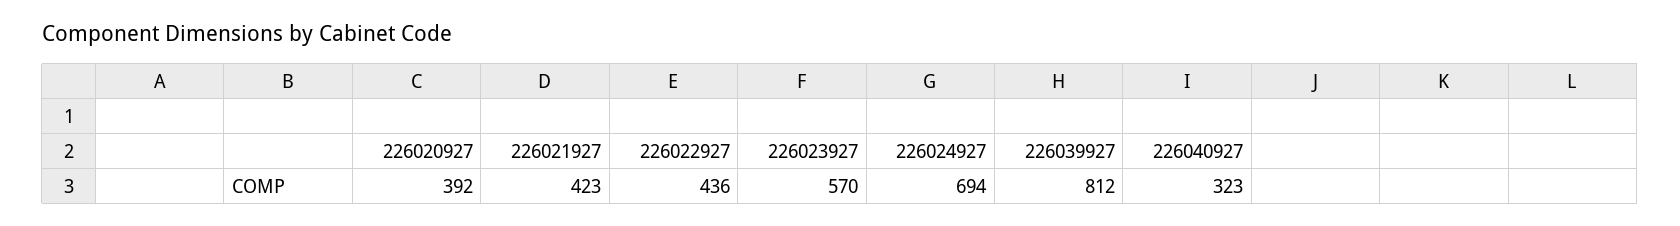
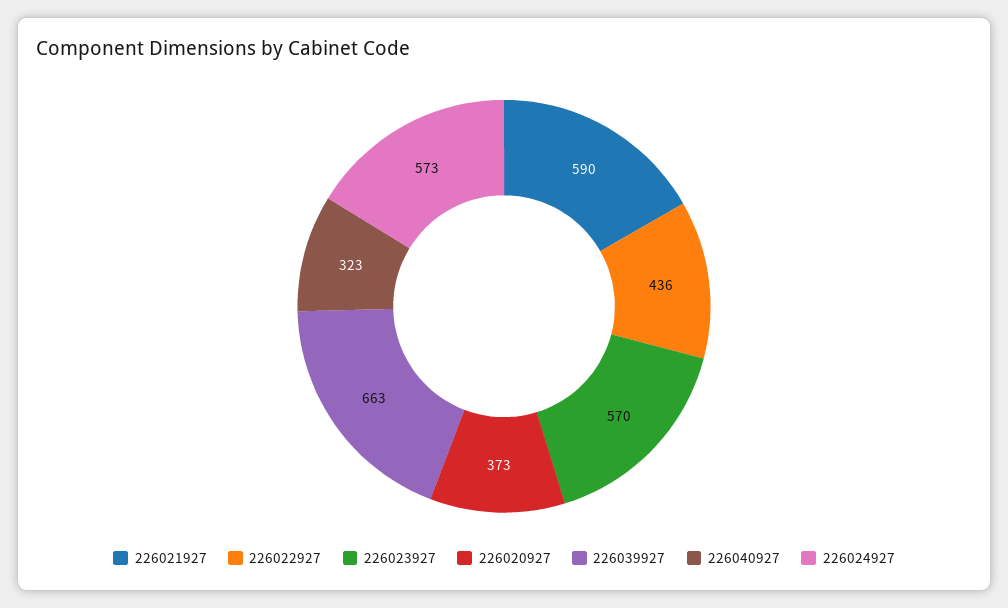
226020927: 392 -> 373
226021927: 423 -> 590
226024927: 694 -> 573
226039927: 812 -> 663

